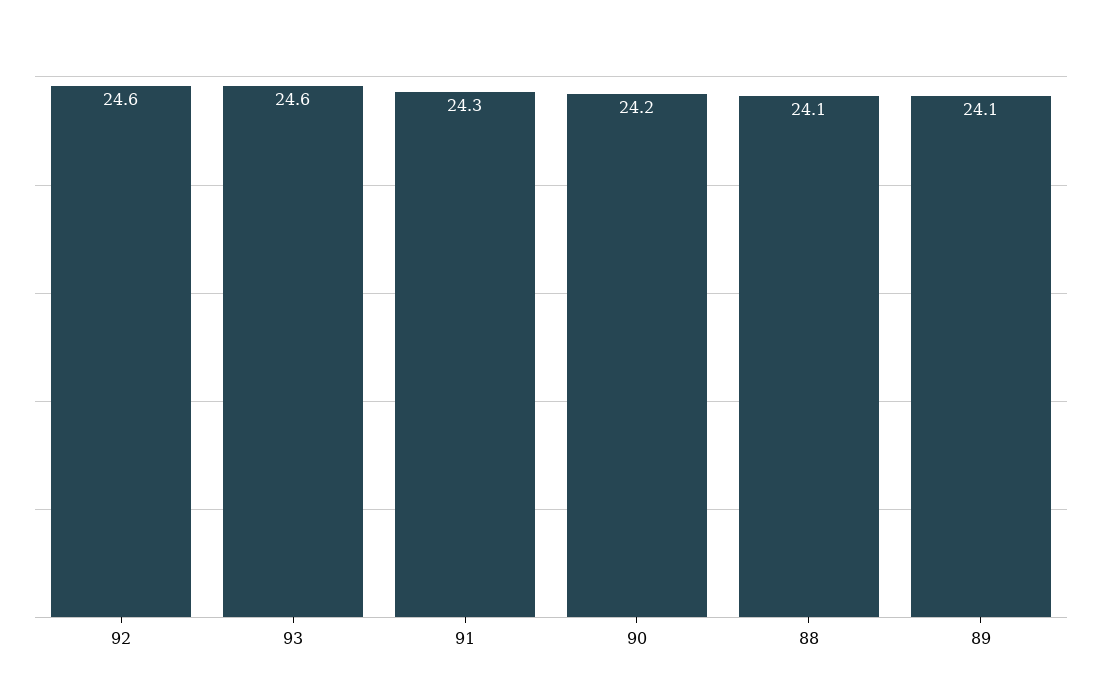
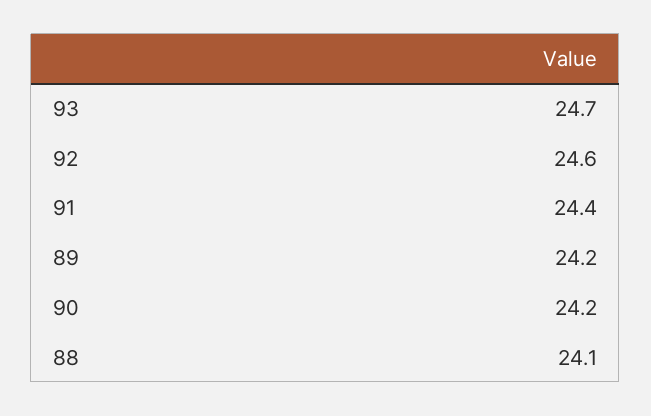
93: 24.6 -> 24.7
91: 24.3 -> 24.4
89: 24.1 -> 24.2

